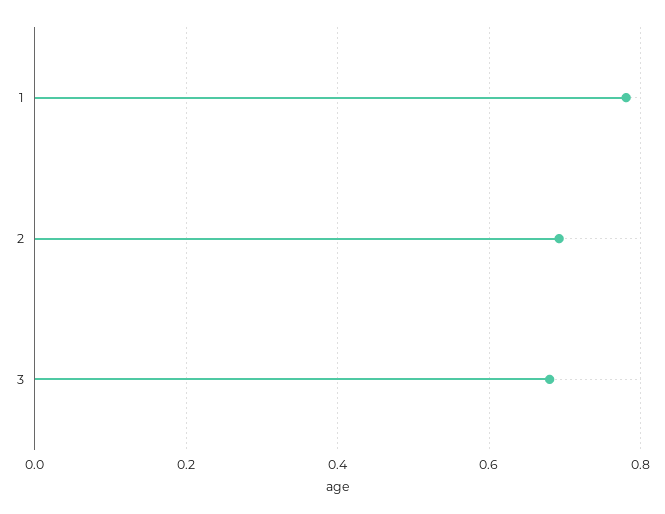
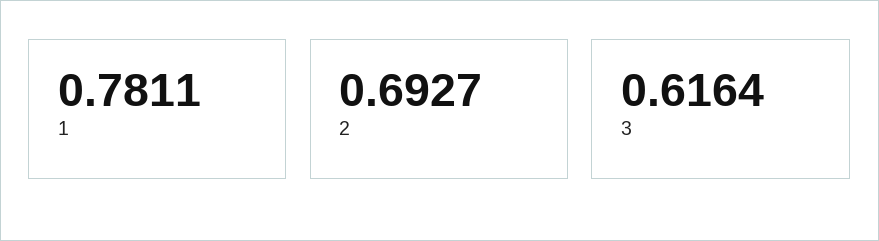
3: 0.68 -> 0.6164

